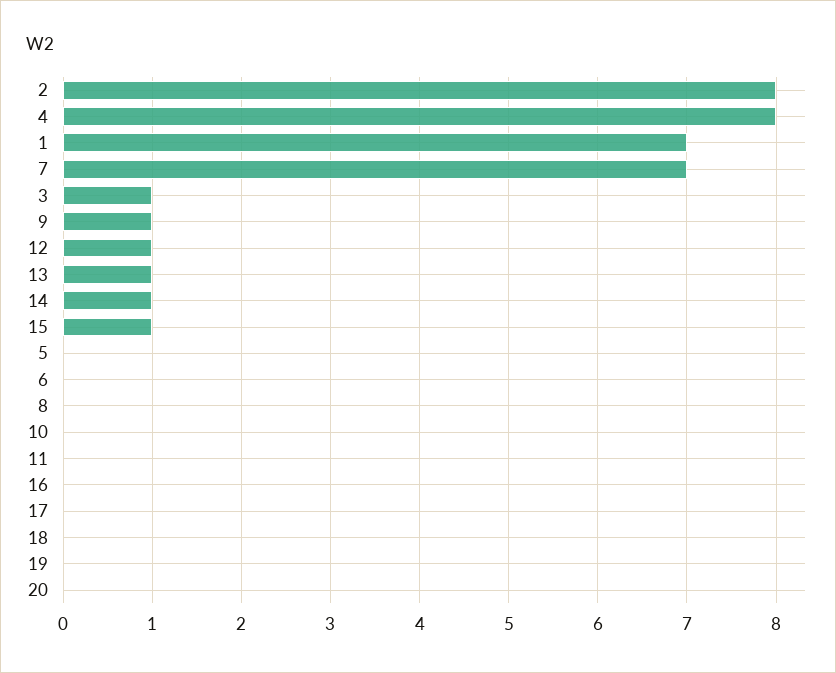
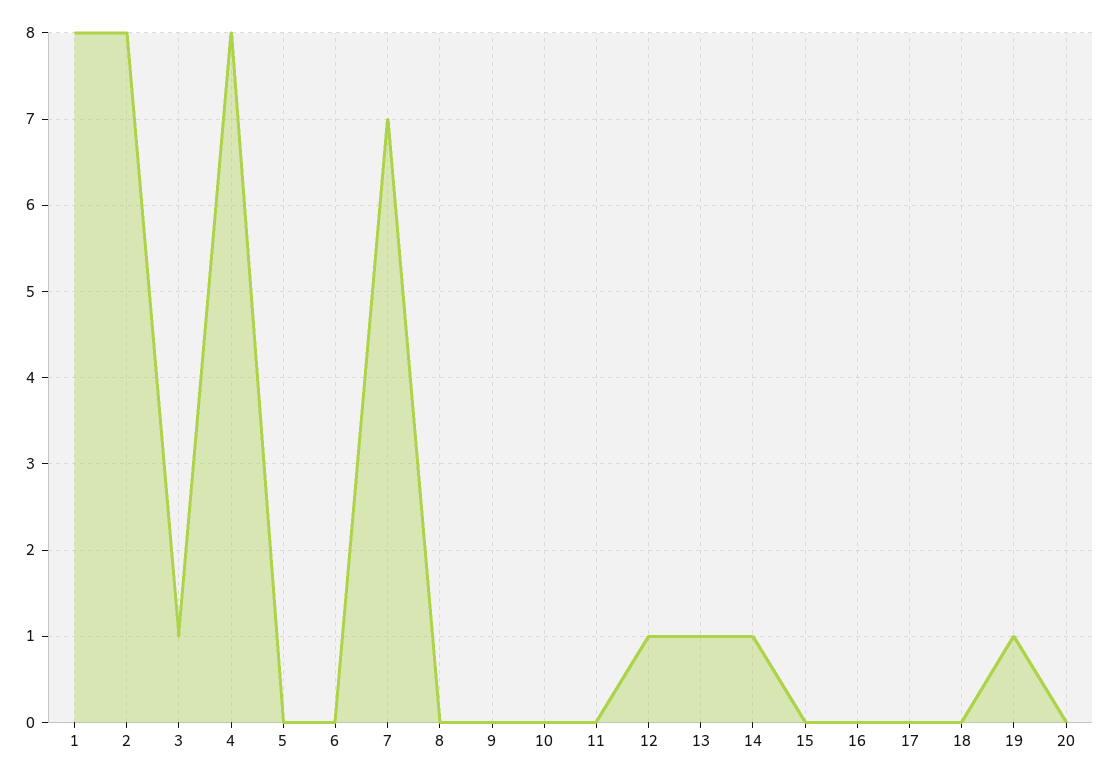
1: 7 -> 8
9: 1 -> 0
15: 1 -> 0
19: 0 -> 1

